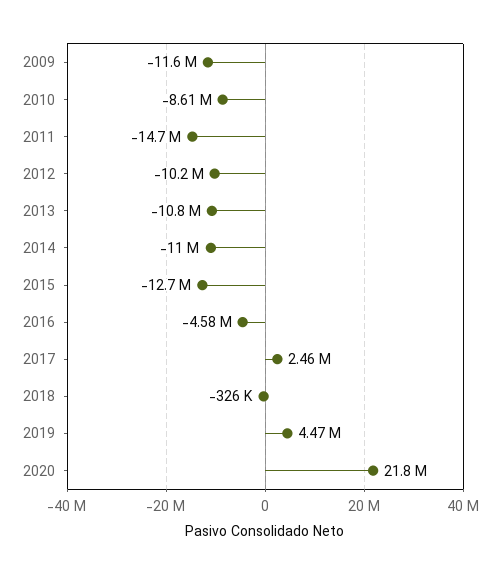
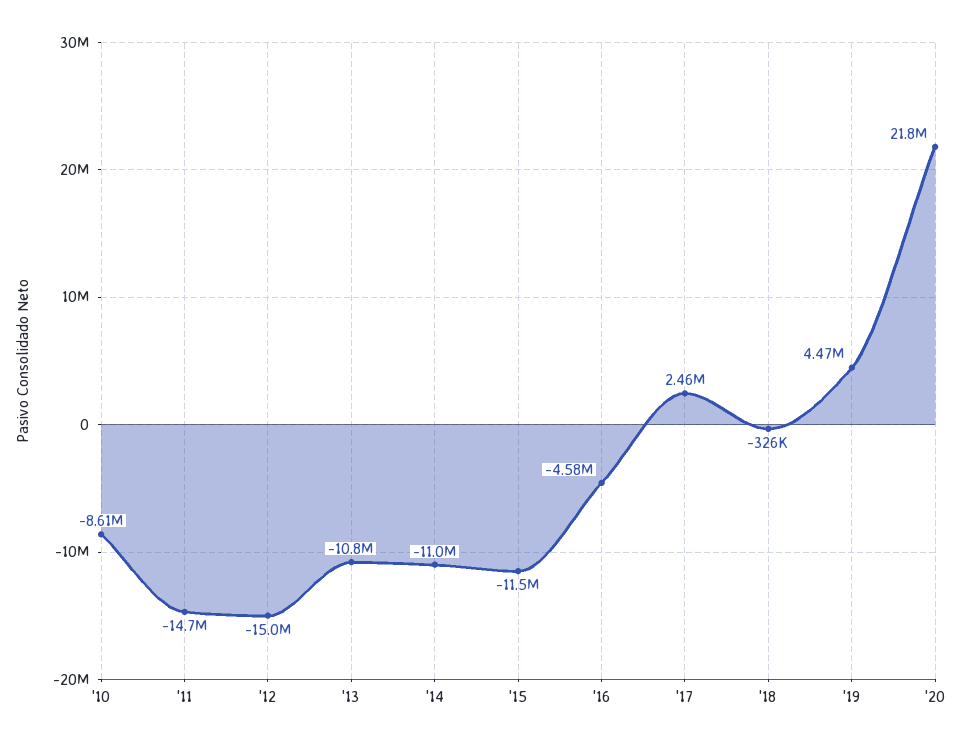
2009: -11600000 -> none
2012: -10200000 -> -15000000
2015: -12700000 -> -11500000

